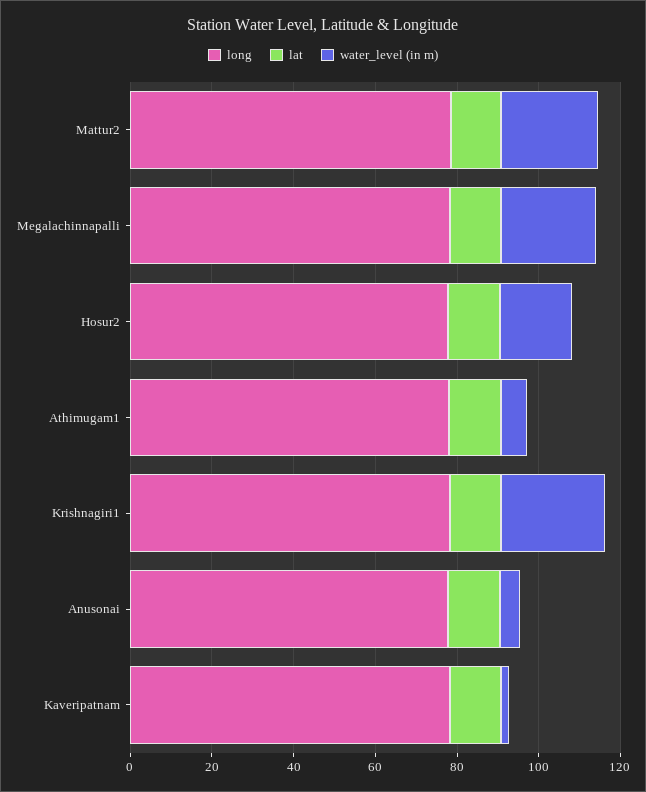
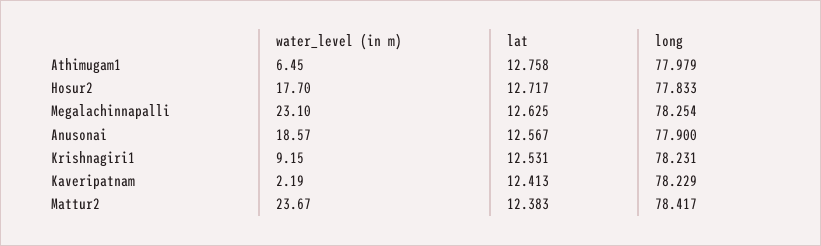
water_level (in m), Krishnagiri1: 25 -> 9.15
water_level (in m), Anusonai: 5 -> 18.57

